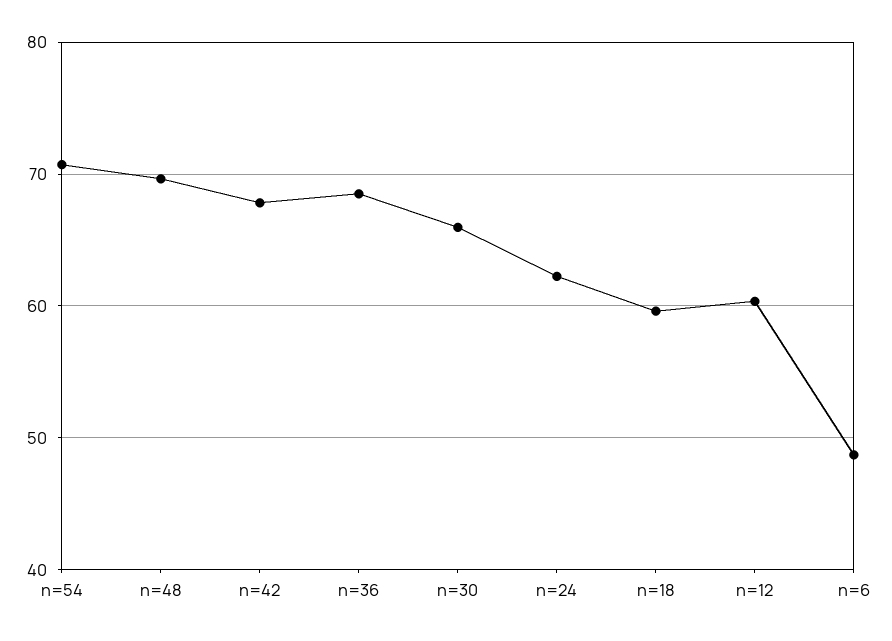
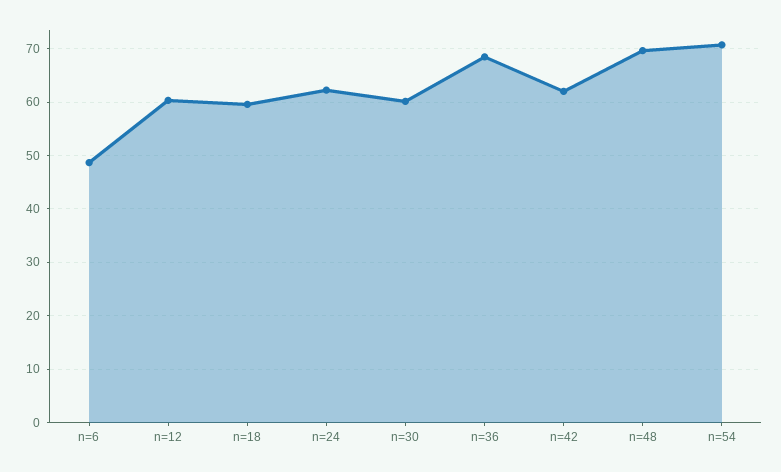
n=42: 68 -> 62
n=30: 66 -> 60

